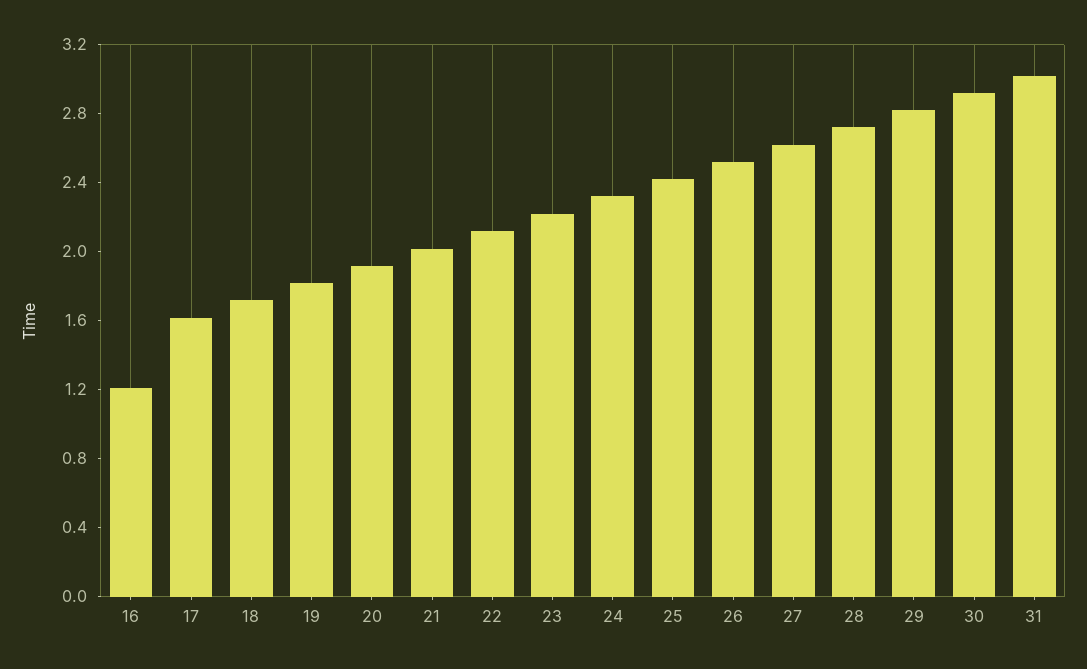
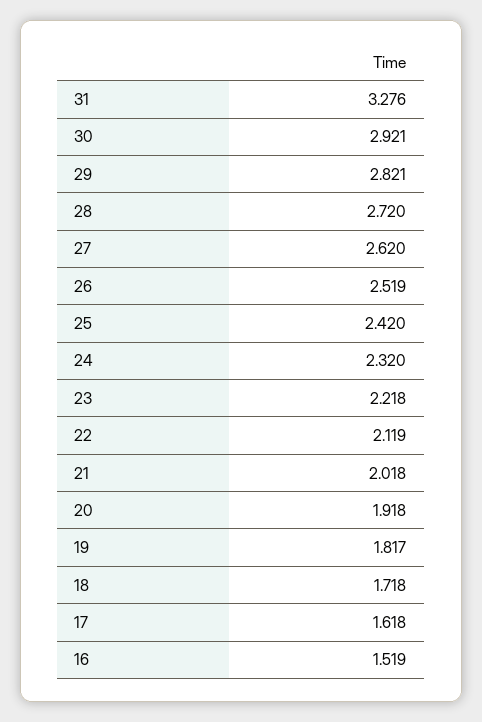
16: 1.2 -> 1.519
31: 3 -> 3.276

